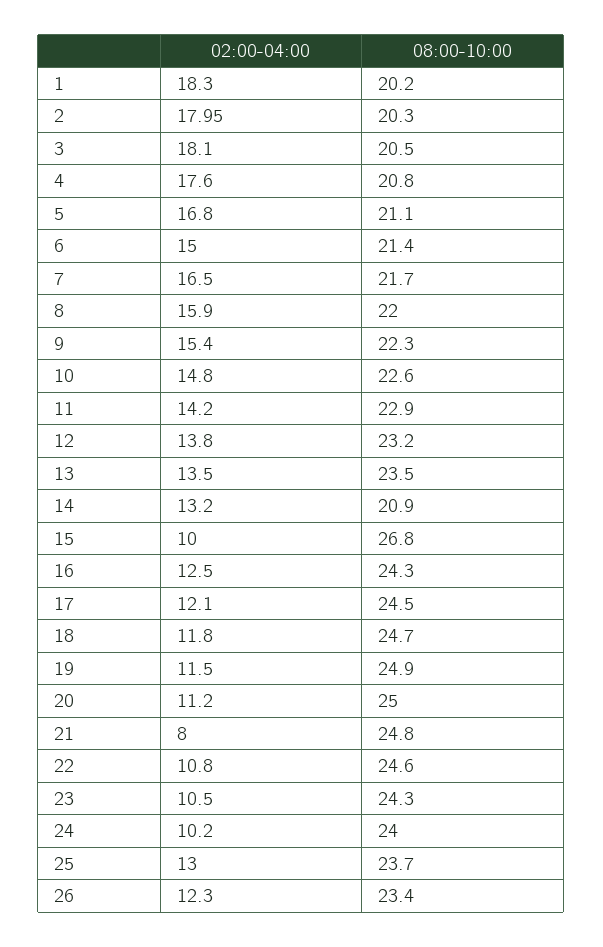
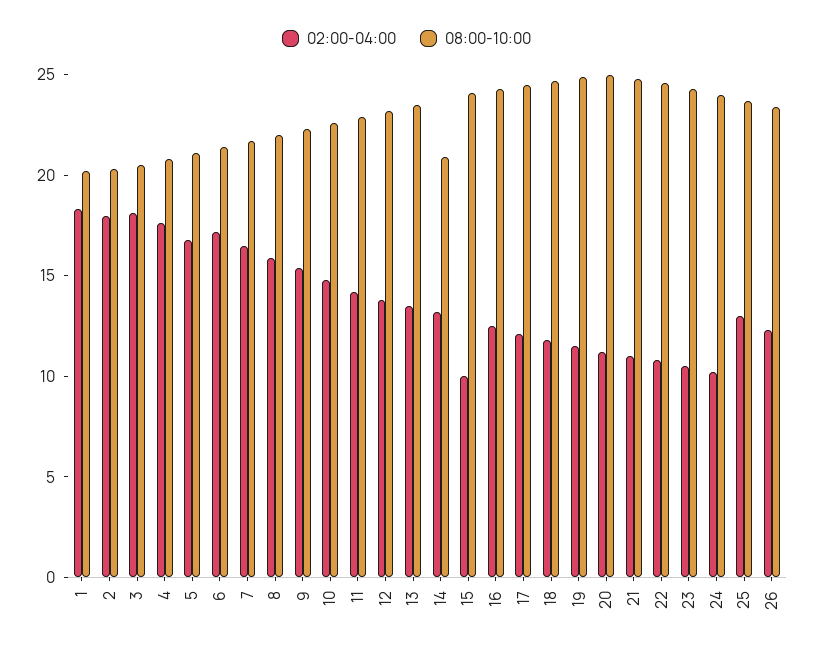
02:00-04:00, 6: 15 -> 17
08:00-10:00, 15: 26.8 -> 24
02:00-04:00, 21: 8 -> 11

